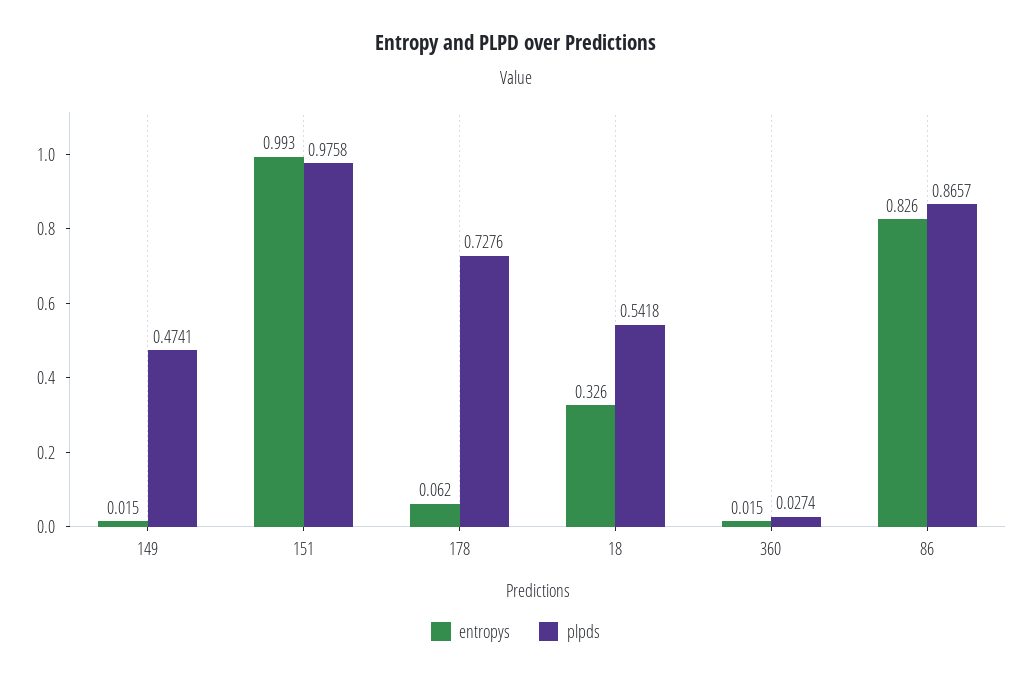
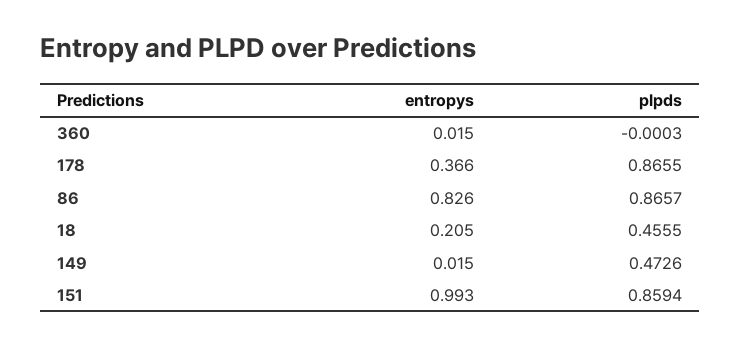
plpds, 149: 0.4741 -> 0.4726
plpds, 151: 0.9758 -> 0.8594
entropys, 178: 0.062 -> 0.366
plpds, 178: 0.7276 -> 0.8655
entropys, 18: 0.326 -> 0.205
plpds, 18: 0.5418 -> 0.4555
plpds, 360: 0.0274 -> -0.0003

